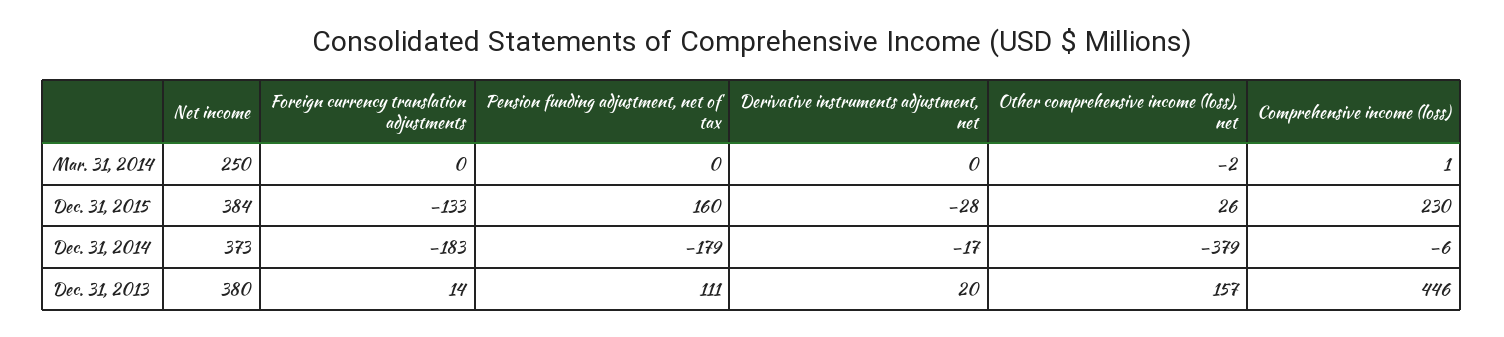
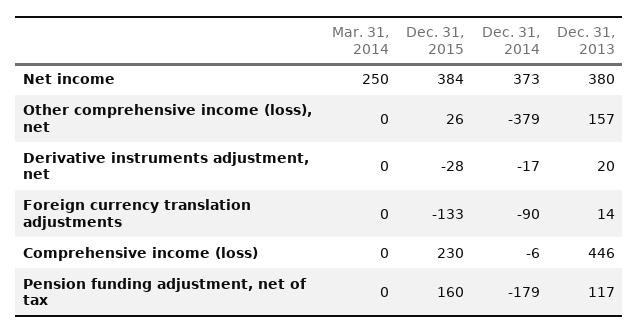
Other comprehensive income (loss), net, Mar. 31, 2014: -2 -> 0
Comprehensive income (loss), Mar. 31, 2014: 1 -> 0
Foreign currency translation adjustments, Dec. 31, 2014: -183 -> -90
Pension funding adjustment, net of tax, Dec. 31, 2013: 111 -> 117

